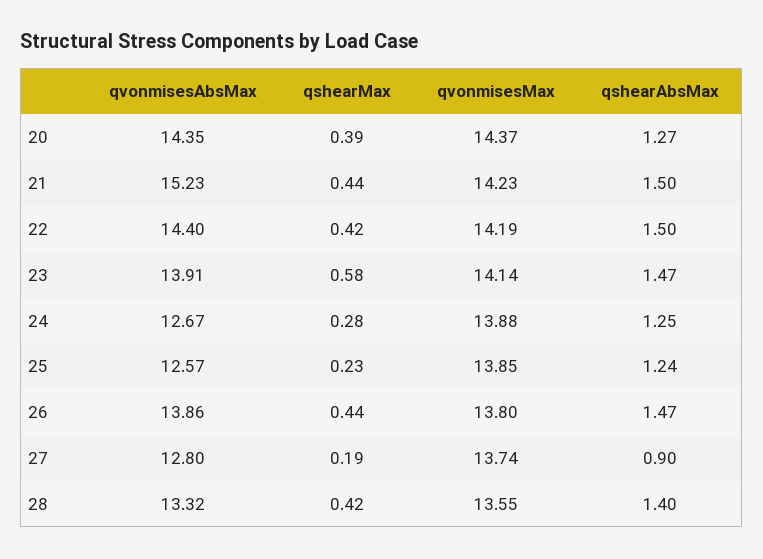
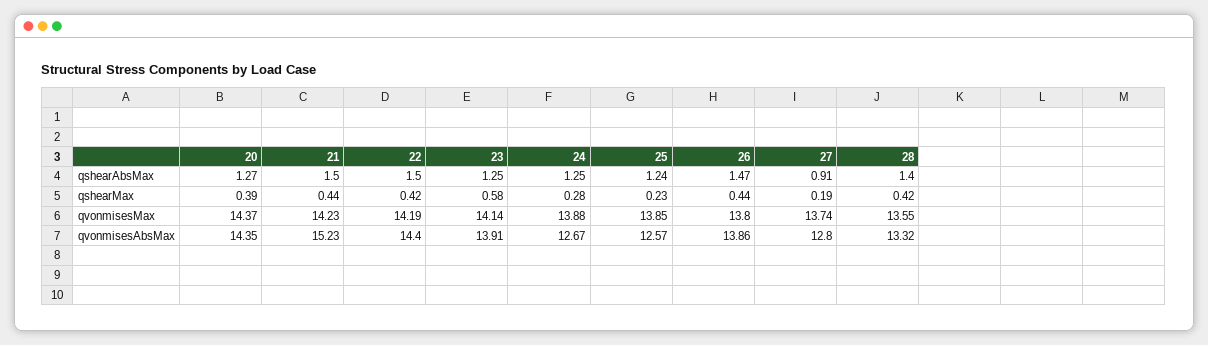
qshearAbsMax, 23: 1.47 -> 1.25
qshearAbsMax, 27: 0.9 -> 0.91

